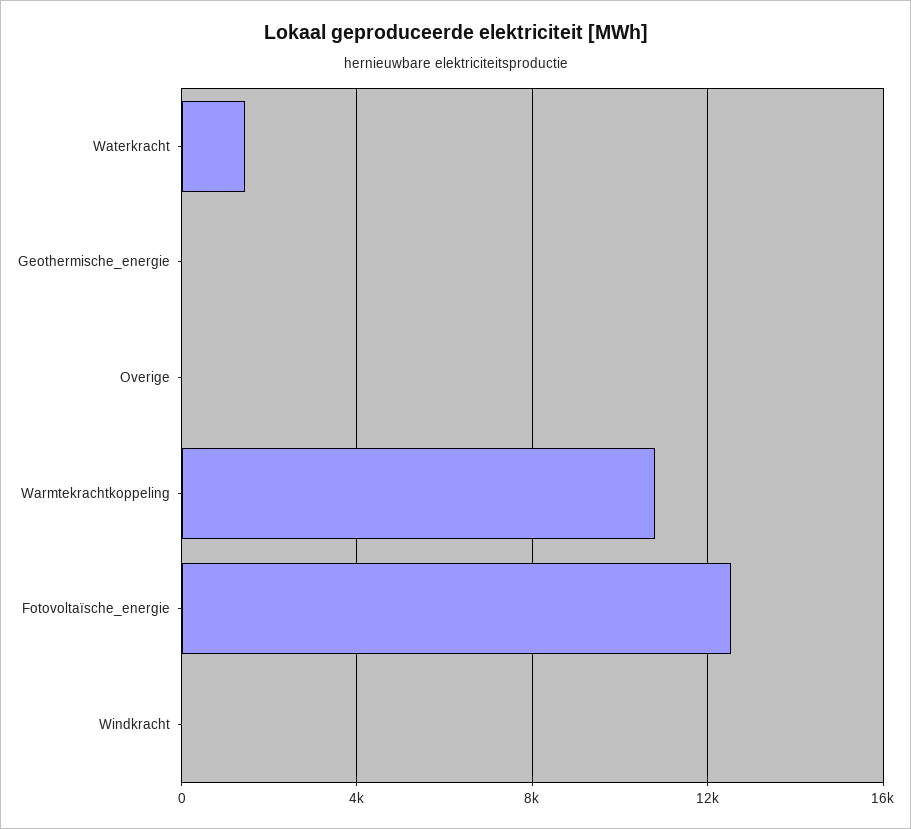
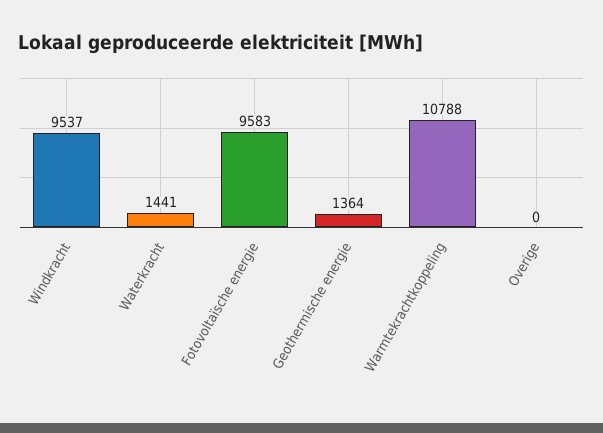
Geothermische_energie: 0 -> 1364
Fotovoltaïsche_energie: 12500 -> 9583
Windkracht: 0 -> 9537

